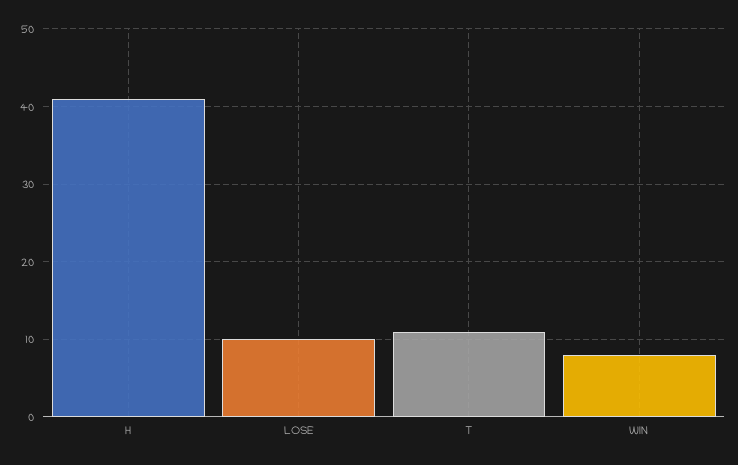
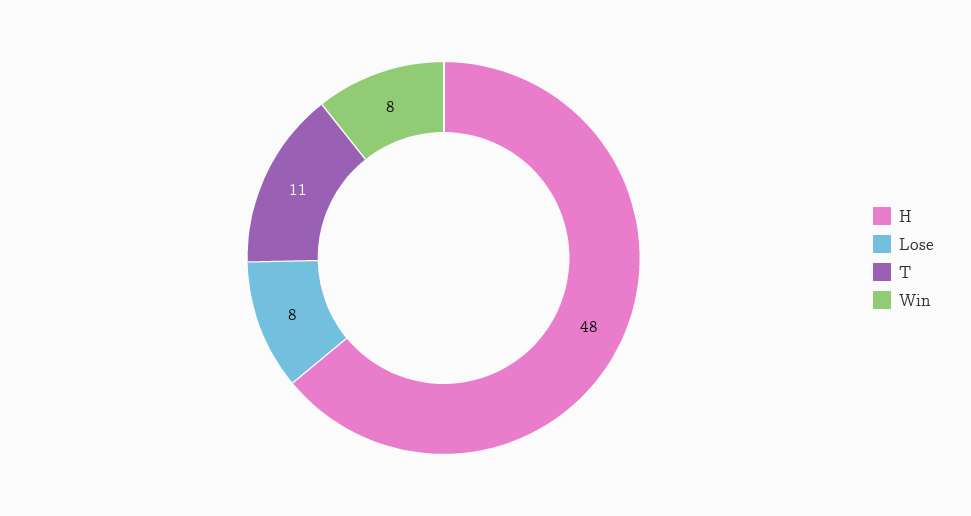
H: 41 -> 48
LOSE: 10 -> 8

